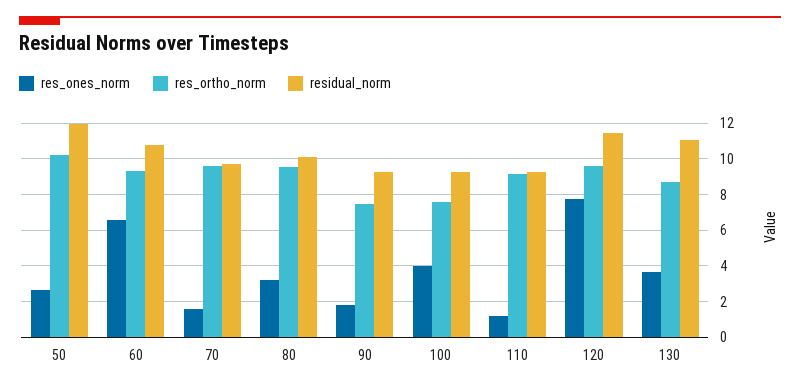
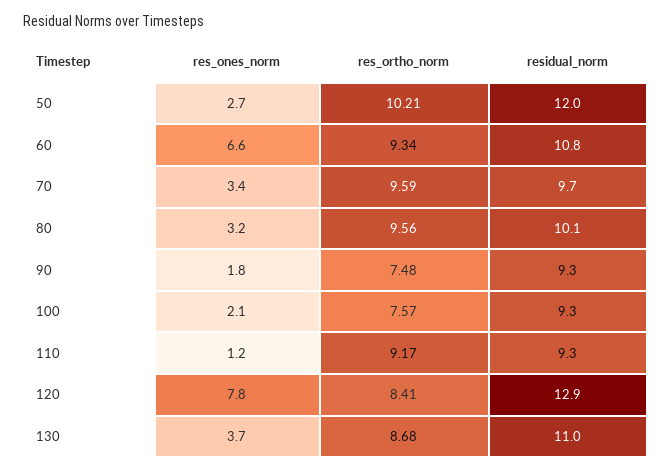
res_ones_norm, 70: 1.5 -> 3.4
res_ones_norm, 100: 4 -> 2.1
res_ortho_norm, 120: 9.5 -> 8.41
residual_norm, 120: 11.5 -> 12.9

